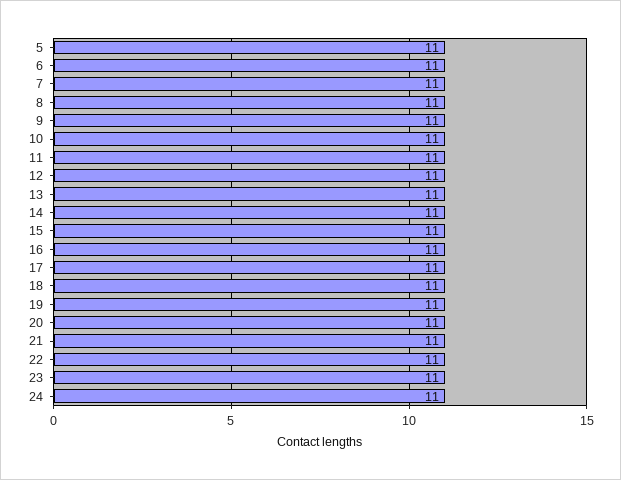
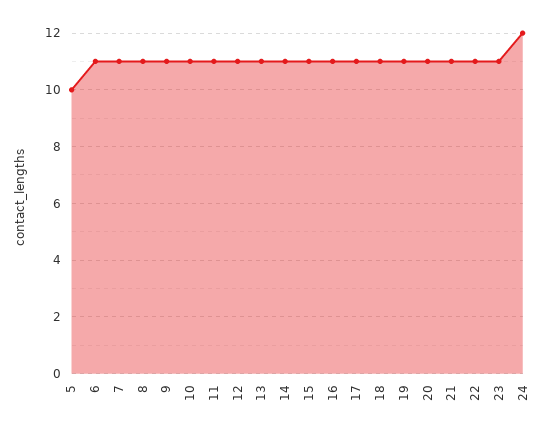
5: 11 -> 10
24: 11 -> 12

